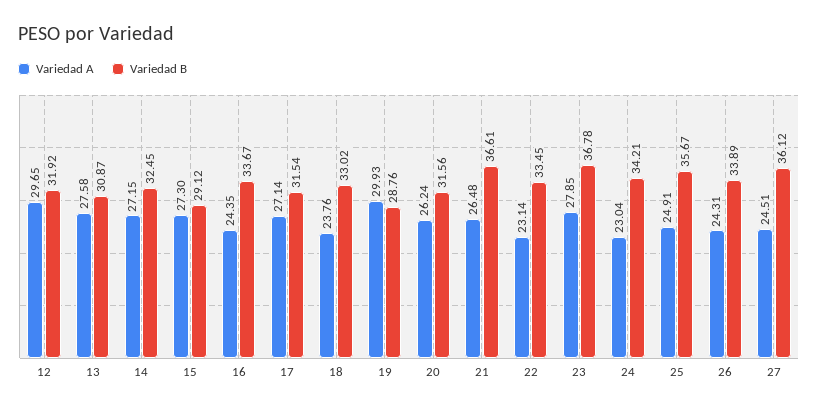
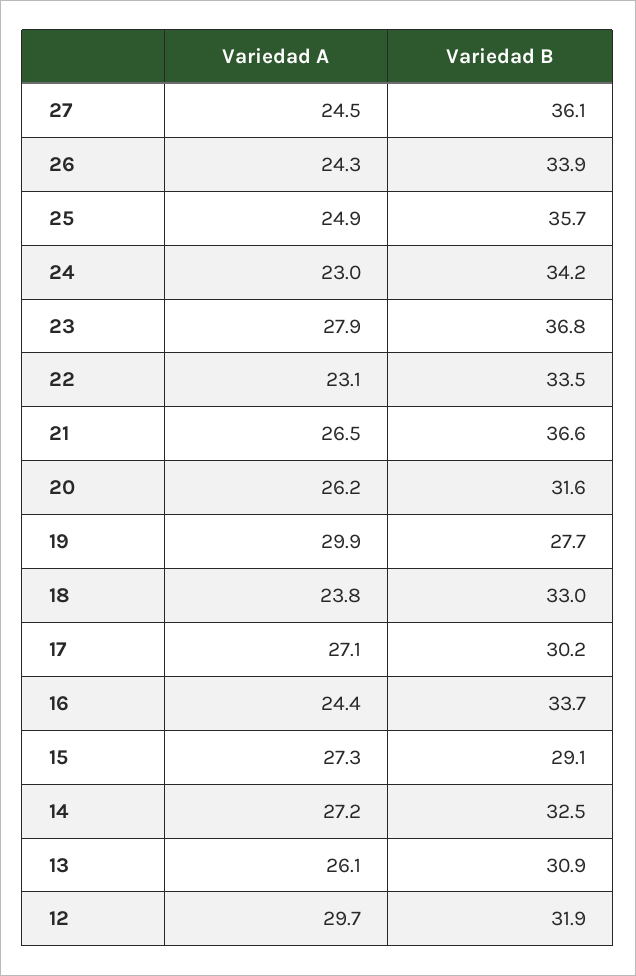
Variedad A, 13: 27.58 -> 26.1
Variedad B, 17: 31.54 -> 30.2
Variedad B, 19: 28.76 -> 27.7

